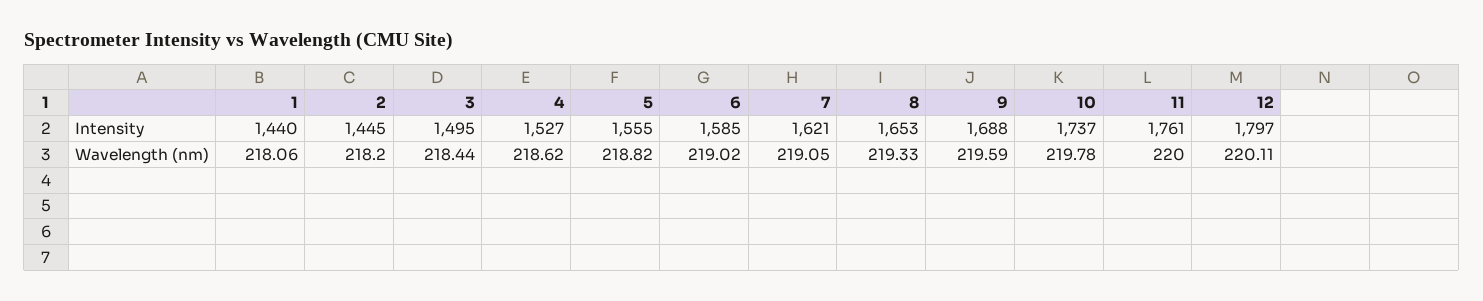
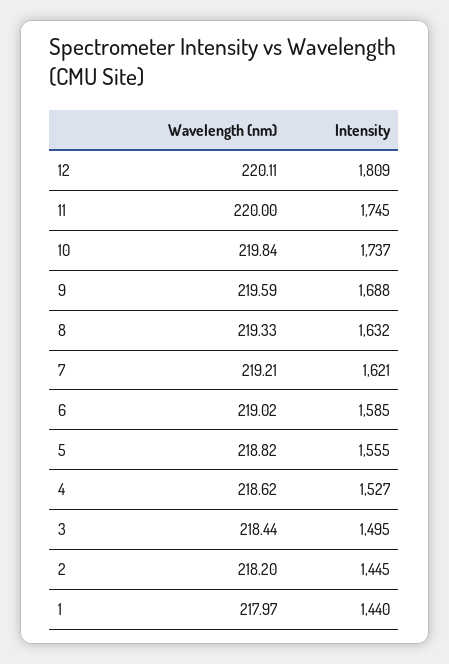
8, Intensity: 1653 -> 1632
11, Intensity: 1761 -> 1745
12, Intensity: 1797 -> 1809
1, Wavelength (nm): 218.06 -> 217.97
7, Wavelength (nm): 219.05 -> 219.21
10, Wavelength (nm): 219.78 -> 219.84

